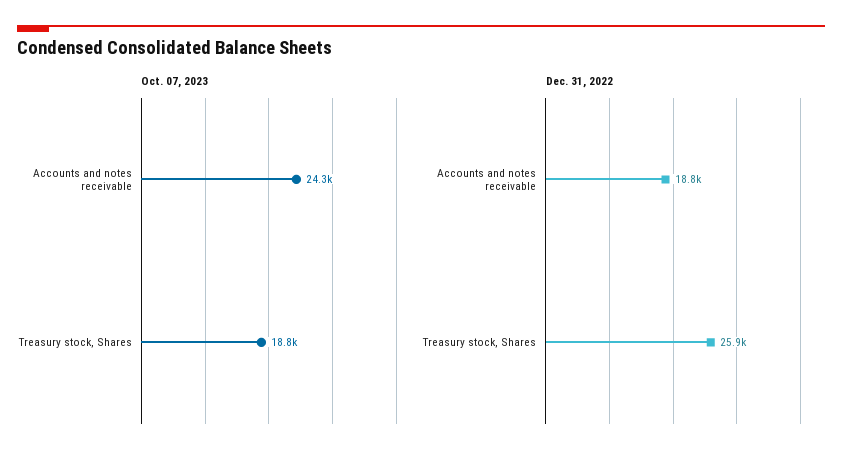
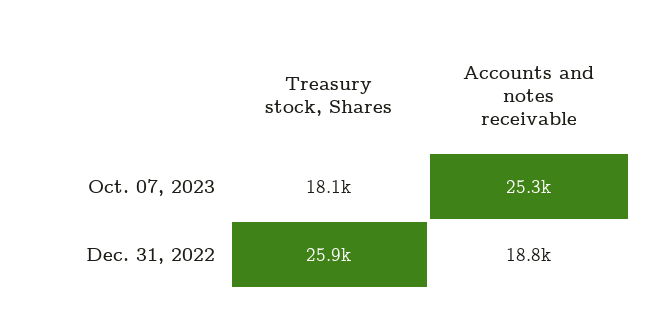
Oct. 07, 2023, Accounts and notes receivable: 24300 -> 25300
Oct. 07, 2023, Treasury stock, Shares: 18800 -> 18100

